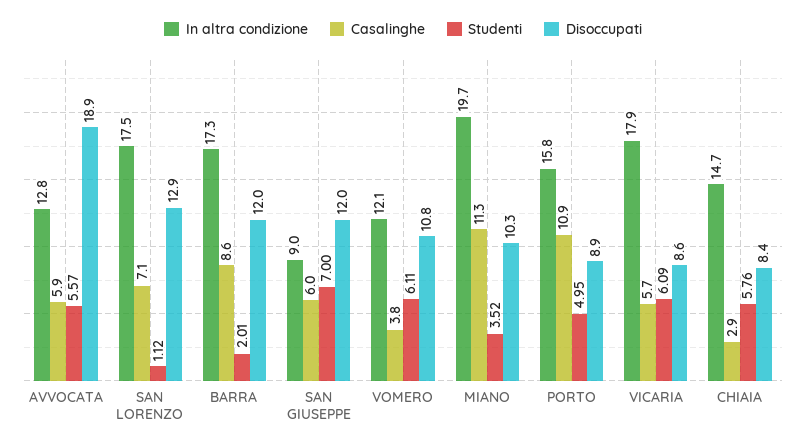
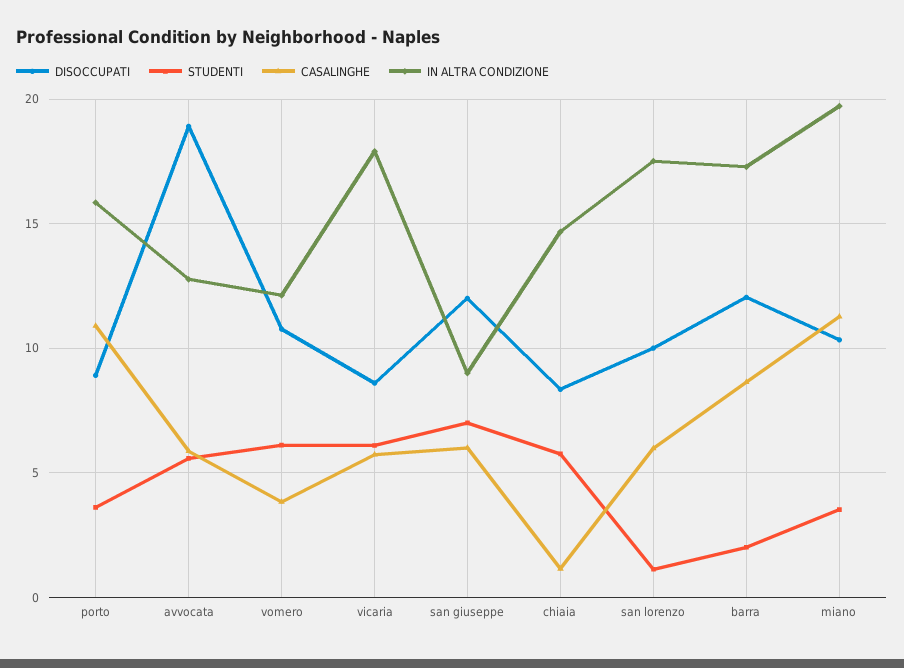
Casalinghe, SAN LORENZO: 7.1 -> 6
Disoccupati, SAN LORENZO: 12.9 -> 10
Studenti, PORTO: 4.95 -> 3.5
Casalinghe, CHIAIA: 2.9 -> 1

